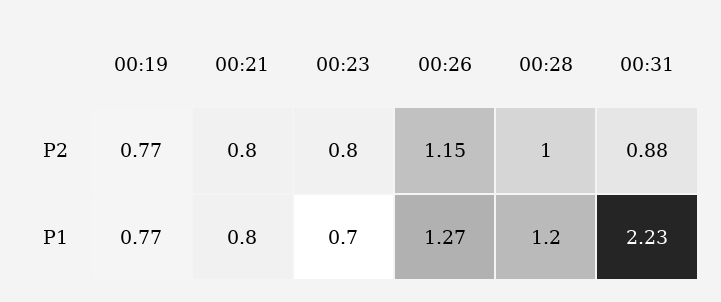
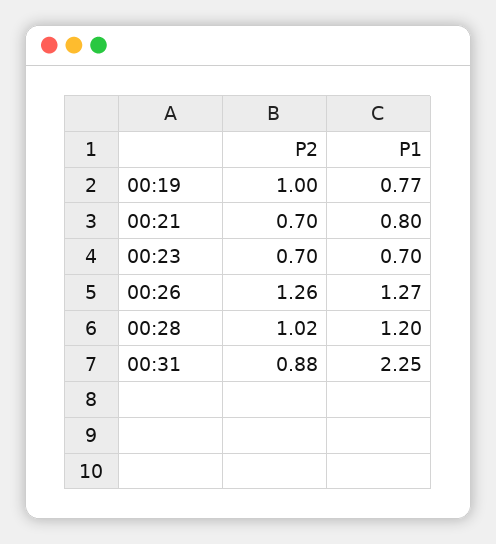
00:19, P2: 0.77 -> 1
00:21, P2: 0.8 -> 0.7
00:23, P2: 0.8 -> 0.7
00:26, P2: 1.15 -> 1.26
00:28, P2: 1 -> 1.02
00:31, P1: 2.23 -> 2.25

